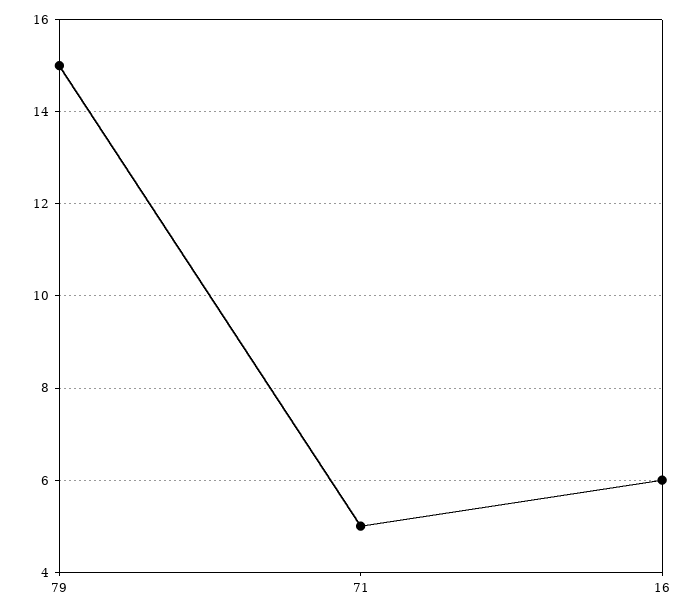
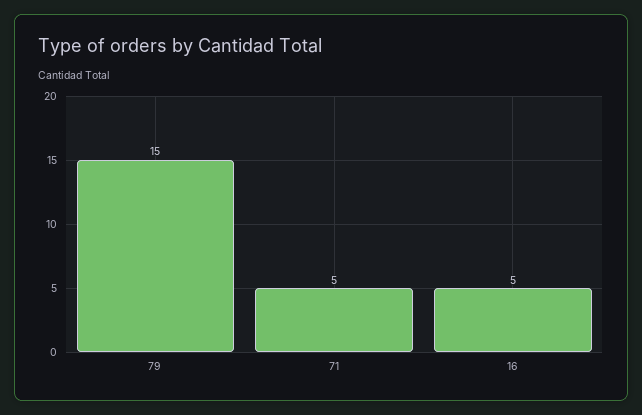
16: 6 -> 5

